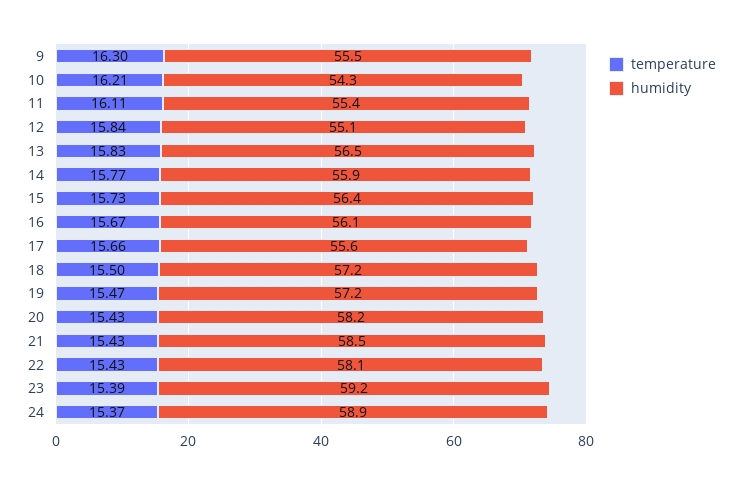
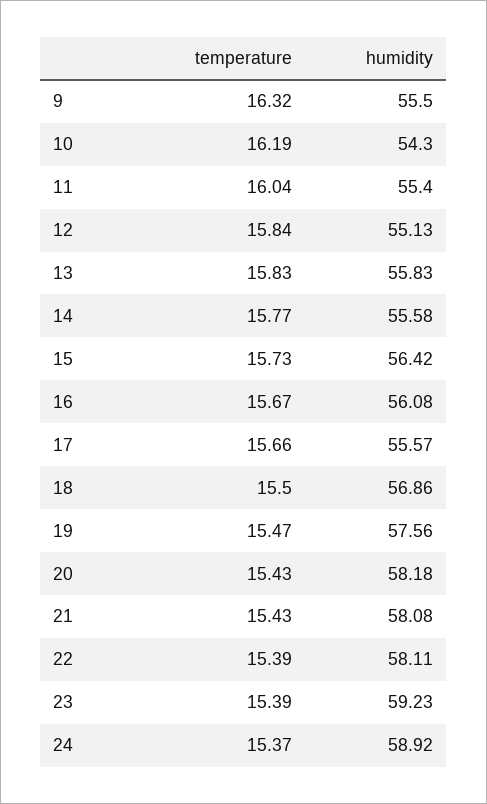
temperature, 9: 16.3 -> 16.32
temperature, 10: 16.21 -> 16.19
temperature, 11: 16.11 -> 16.04
humidity, 13: 56.5 -> 55.83
humidity, 14: 55.9 -> 55.58
humidity, 18: 57.2 -> 56.86
humidity, 19: 57.2 -> 57.56
humidity, 21: 58.5 -> 58.08
temperature, 22: 15.43 -> 15.39

